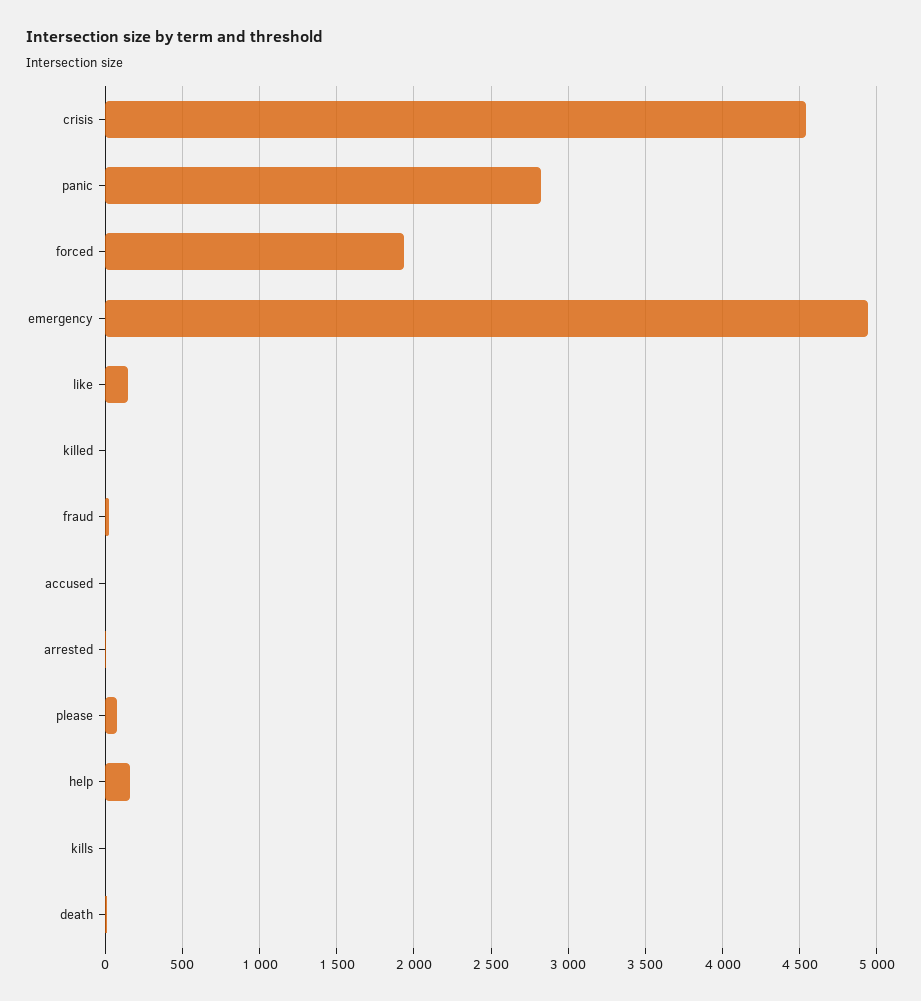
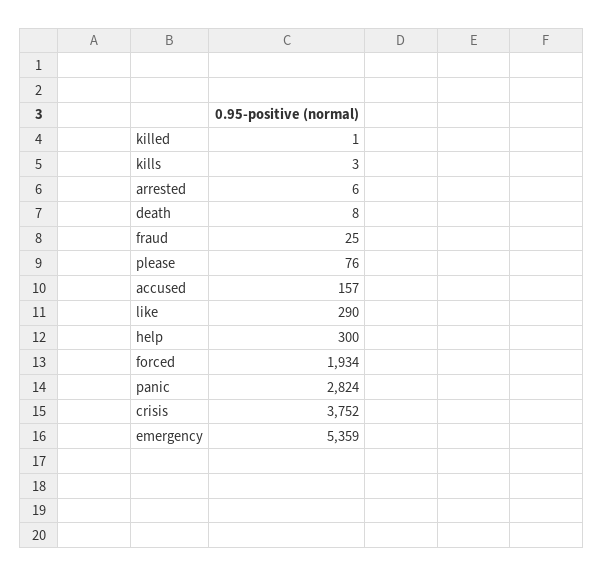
crisis: 4550 -> 3752
emergency: 4950 -> 5359
like: 150 -> 290
accused: 0 -> 157
help: 150 -> 300

